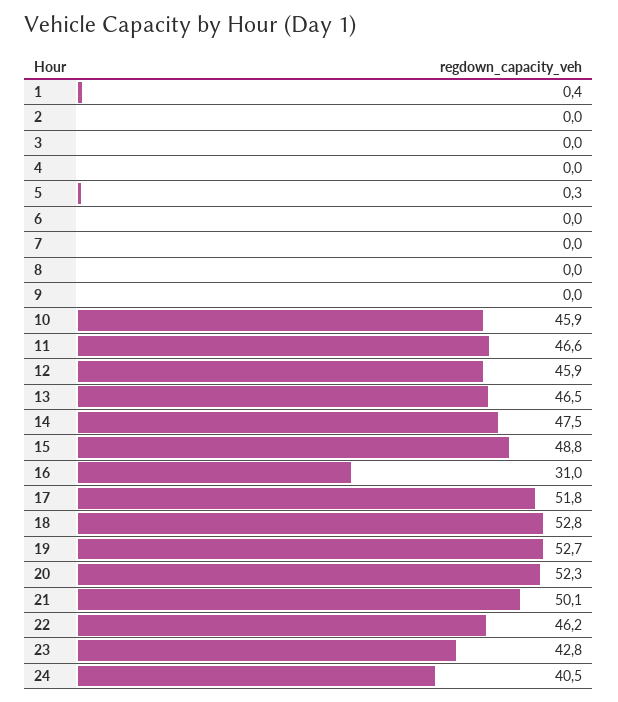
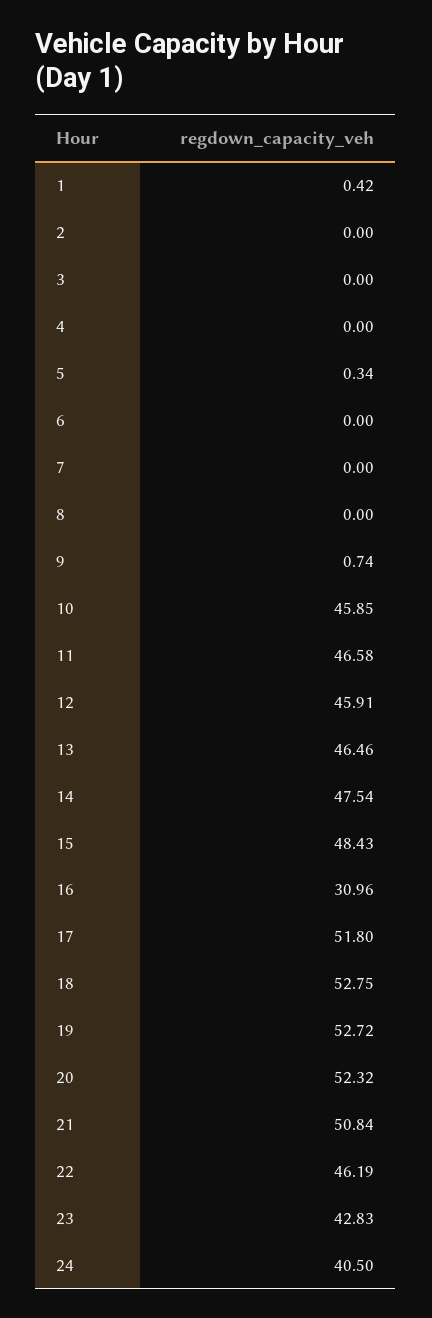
9: 0 -> 0.74
15: 48.8 -> 48.43
21: 50.1 -> 50.84

